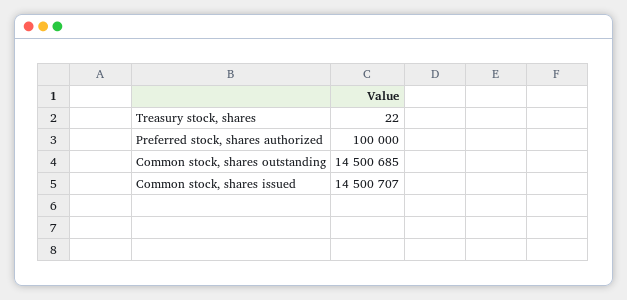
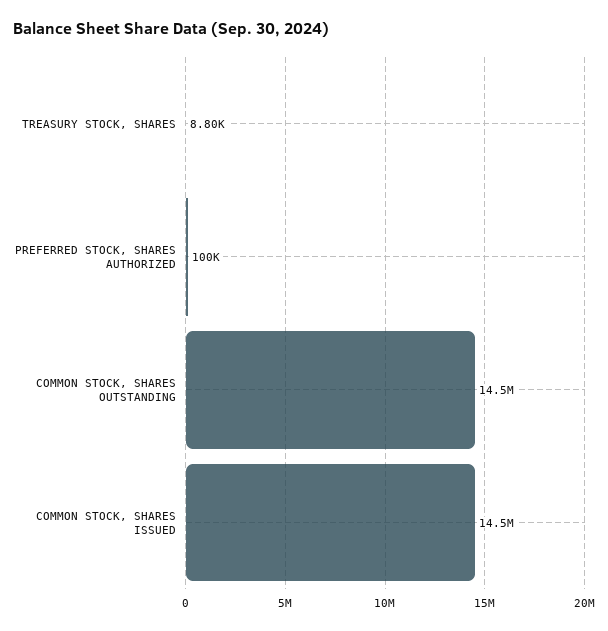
Treasury stock, shares: 22 -> 8800

